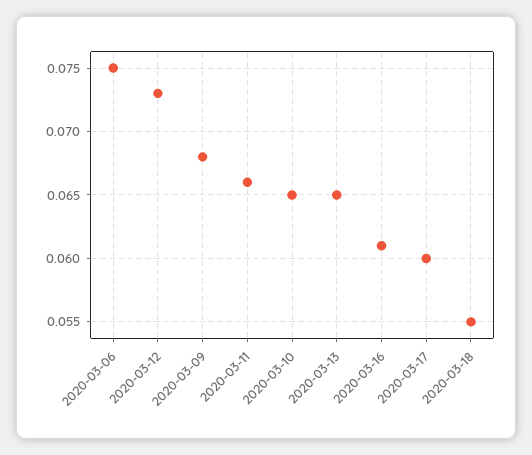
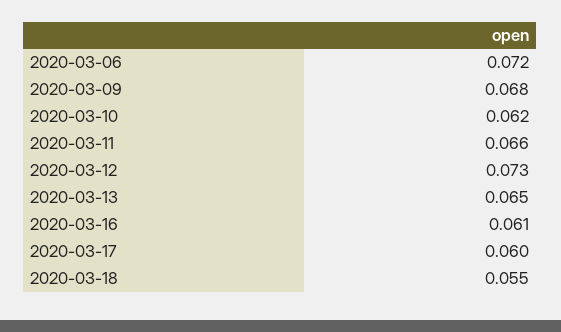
2020-03-06: 0.075 -> 0.072
2020-03-10: 0.065 -> 0.062

